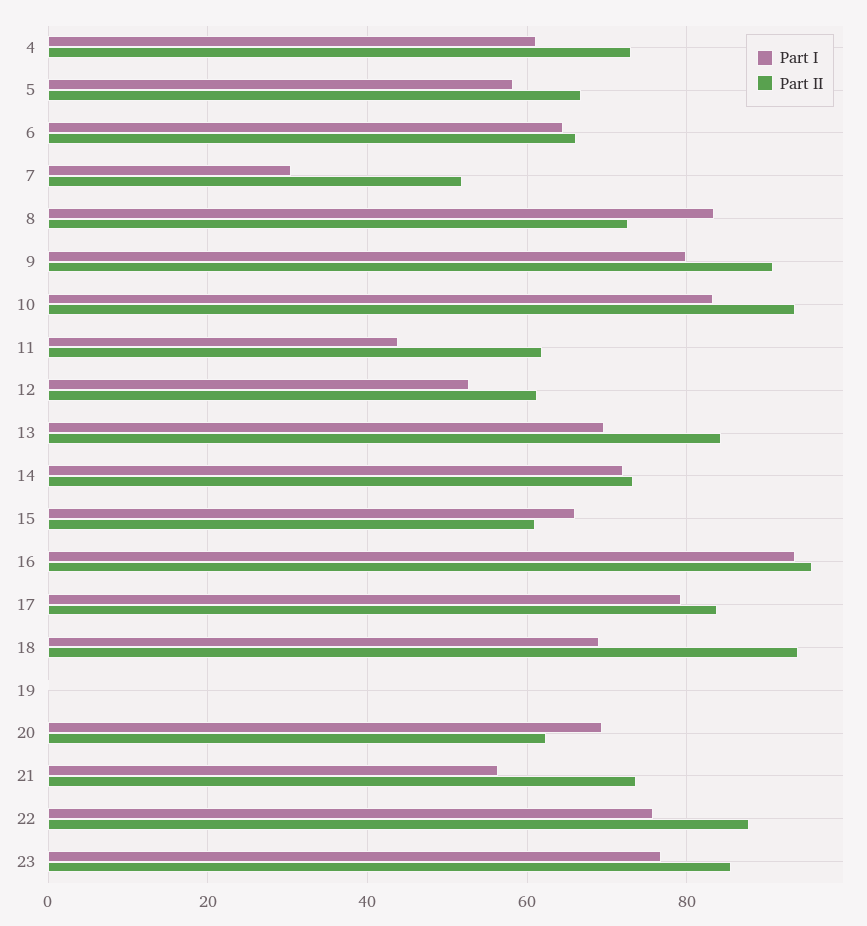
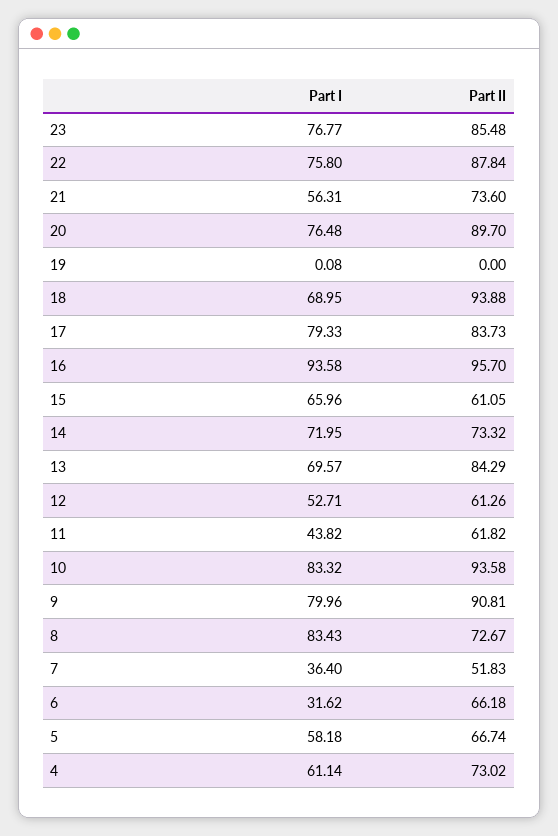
Part I, 6: 64 -> 31.62
Part I, 7: 30 -> 36.4
Part I, 20: 70 -> 76.48
Part II, 20: 62 -> 89.7

